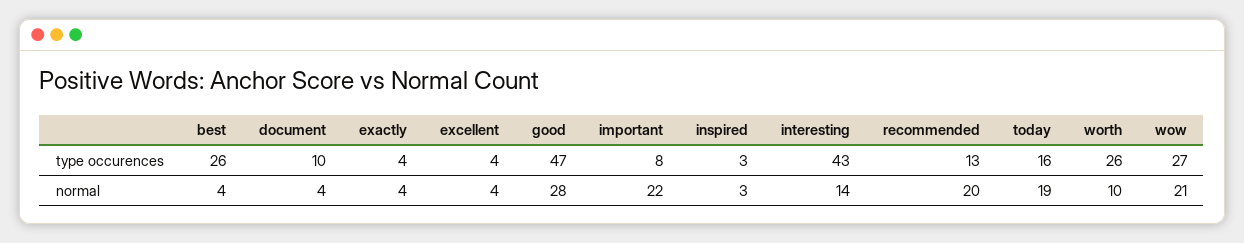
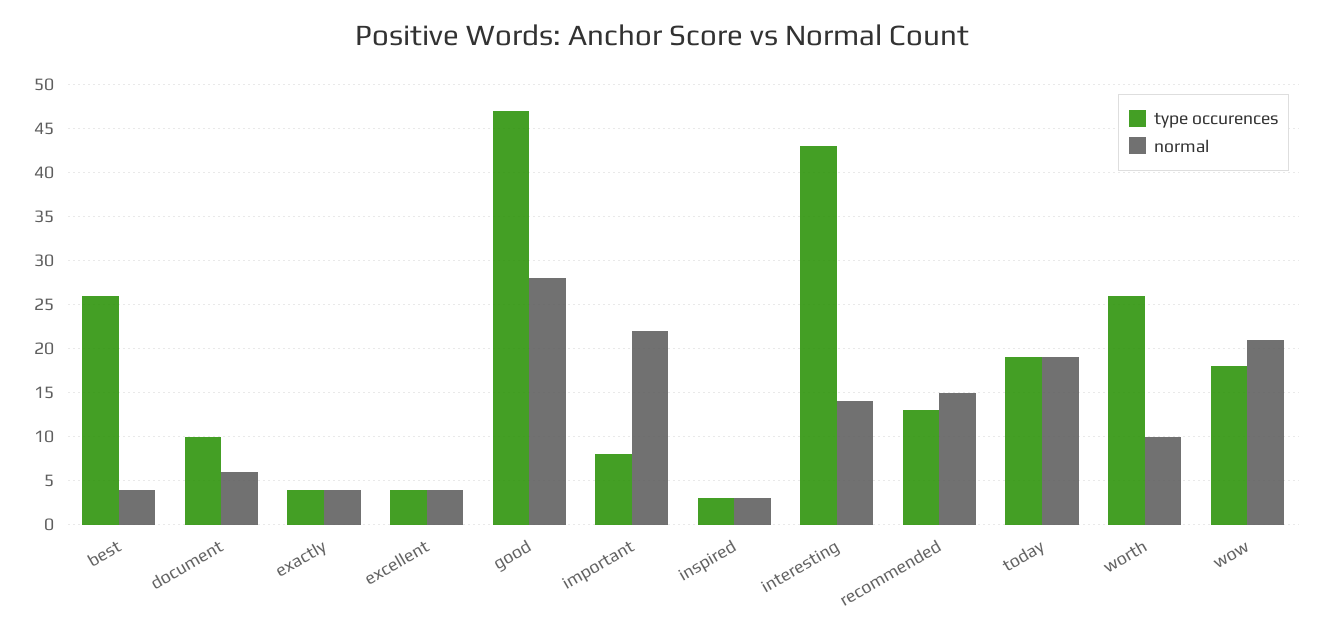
type occurences, today: 16 -> 19
type occurences, wow: 27 -> 18
normal, document: 4 -> 6
normal, recommended: 20 -> 15

